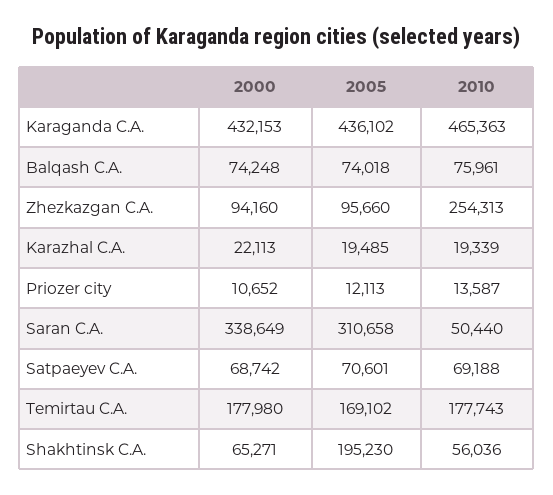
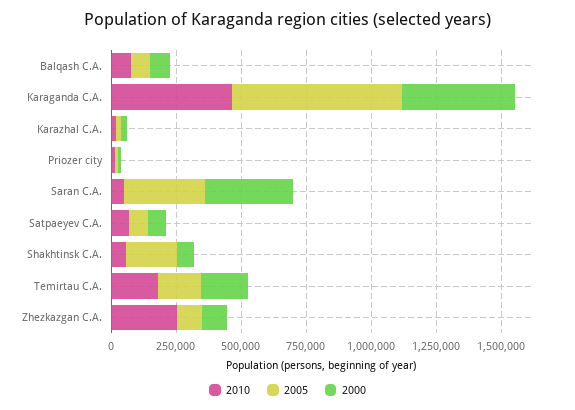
2005, Karaganda C.A.: 436102 -> 650000

